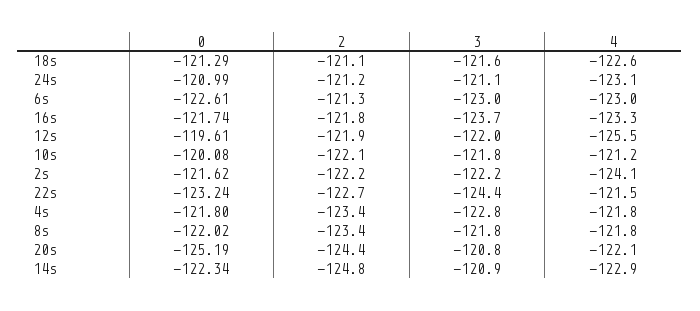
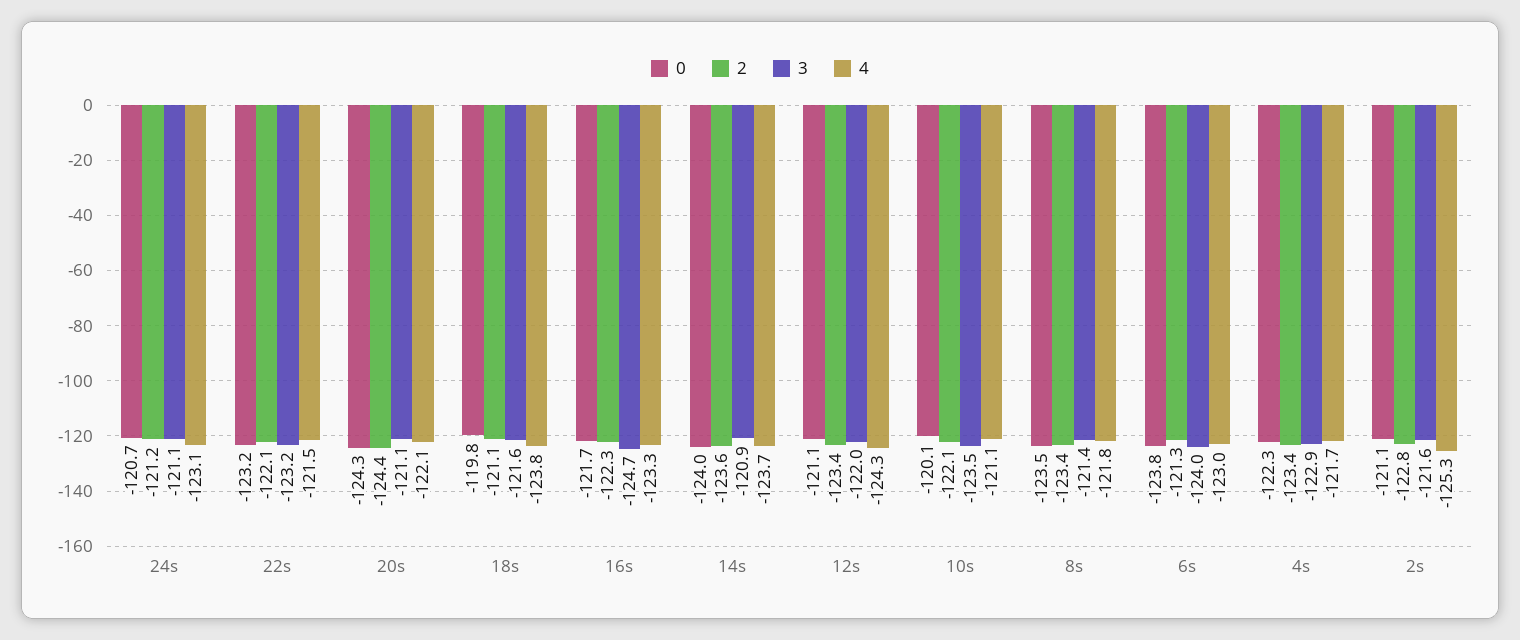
0, 18s: -121.29 -> -119.8
4, 18s: -122.6 -> -123.8
0, 24s: -120.99 -> -120.7
0, 6s: -122.61 -> -123.8
3, 6s: -123 -> -124
2, 16s: -121.8 -> -122.3
3, 16s: -123.7 -> -124.7
0, 12s: -119.61 -> -121.1
2, 12s: -121.9 -> -123.4
4, 12s: -125.5 -> -124.3
3, 10s: -121.8 -> -123.5
4, 10s: -121.2 -> -121.1
0, 2s: -121.62 -> -121.1
2, 2s: -122.2 -> -122.8
3, 2s: -122.2 -> -121.6
4, 2s: -124.1 -> -125.3
2, 22s: -122.7 -> -122.1
3, 22s: -124.4 -> -123.2
0, 4s: -121.8 -> -122.3
3, 4s: -122.8 -> -122.9
4, 4s: -121.8 -> -121.7
0, 8s: -122.02 -> -123.5
3, 8s: -121.8 -> -121.4
0, 20s: -125.19 -> -124.3
3, 20s: -120.8 -> -121.1
0, 14s: -122.34 -> -124
2, 14s: -124.8 -> -123.6
4, 14s: -122.9 -> -123.7

